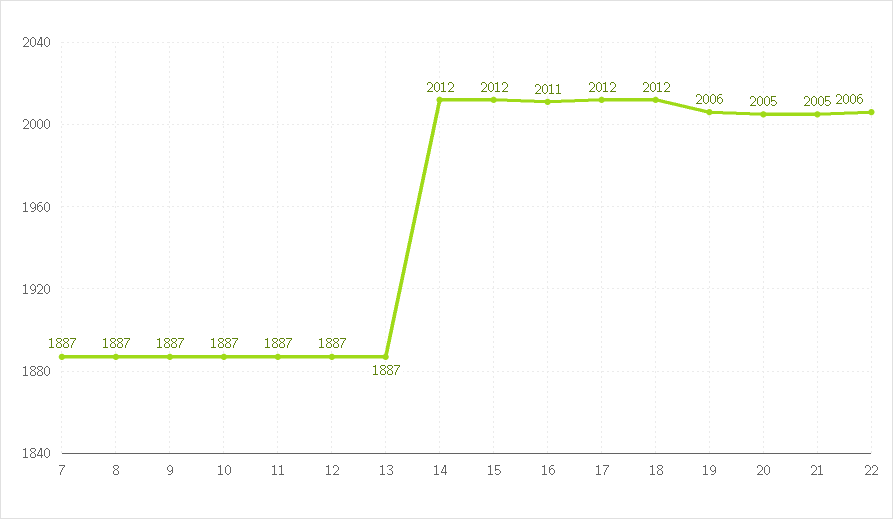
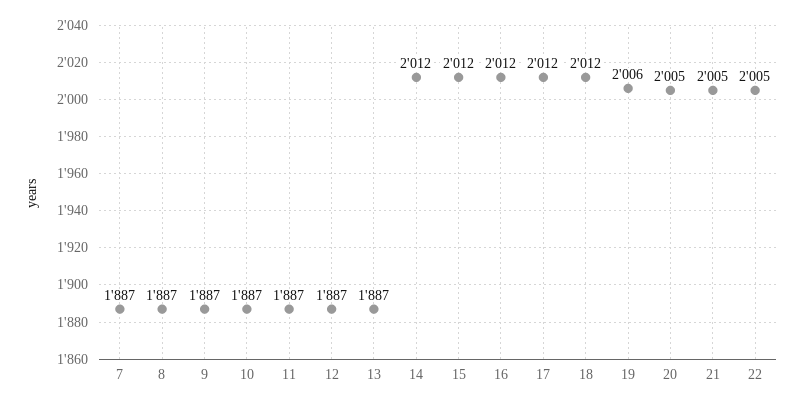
16: 2011 -> 2012
22: 2006 -> 2005

